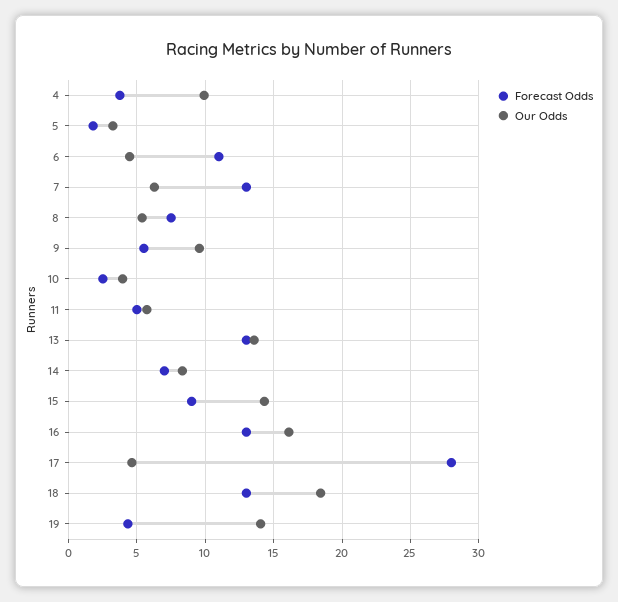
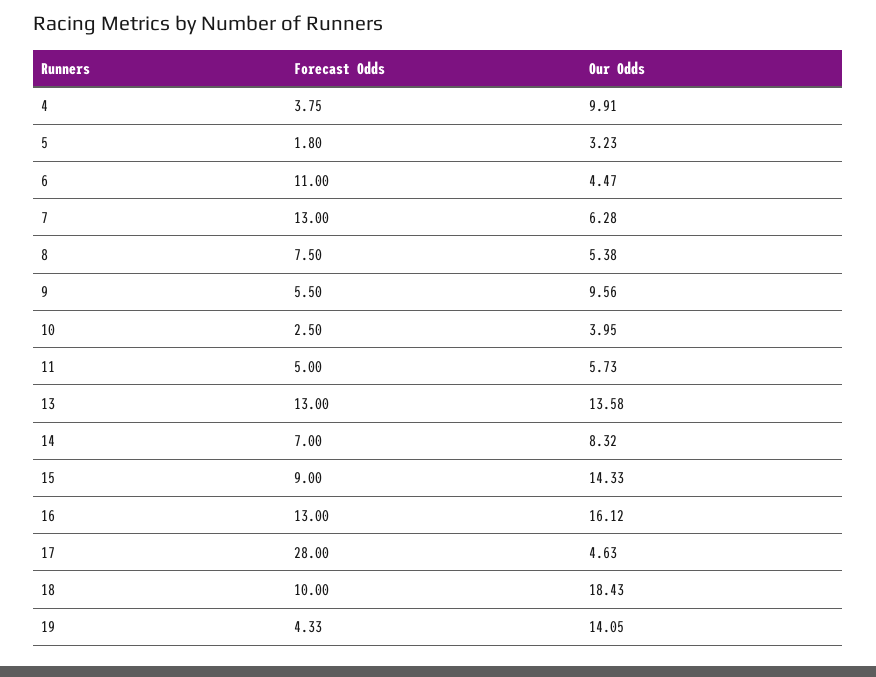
Forecast Odds, 18: 13 -> 10

